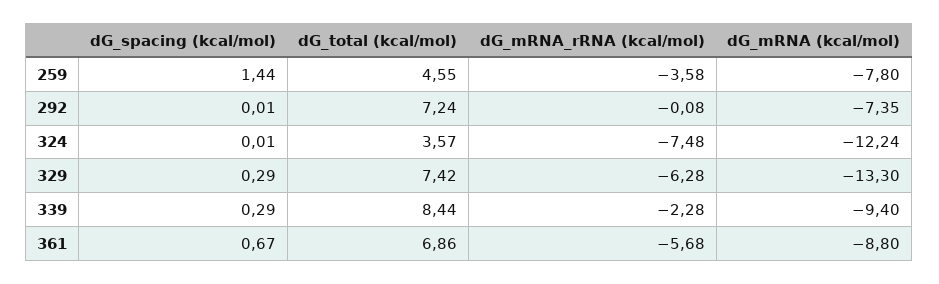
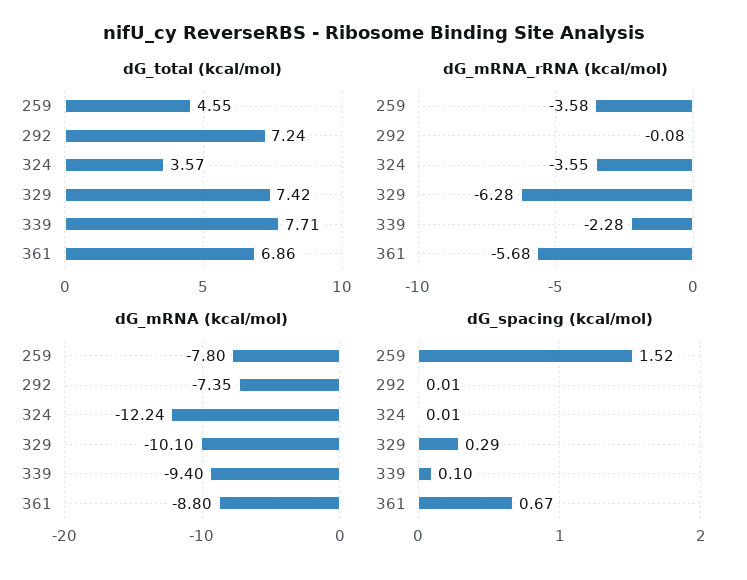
dG_spacing (kcal/mol), 259: 1.44 -> 1.52
dG_mRNA_rRNA (kcal/mol), 324: -7.48 -> -3.55
dG_mRNA (kcal/mol), 329: -13.3 -> -10.1
dG_spacing (kcal/mol), 339: 0.29 -> 0.1
dG_total (kcal/mol), 339: 8.44 -> 7.71

